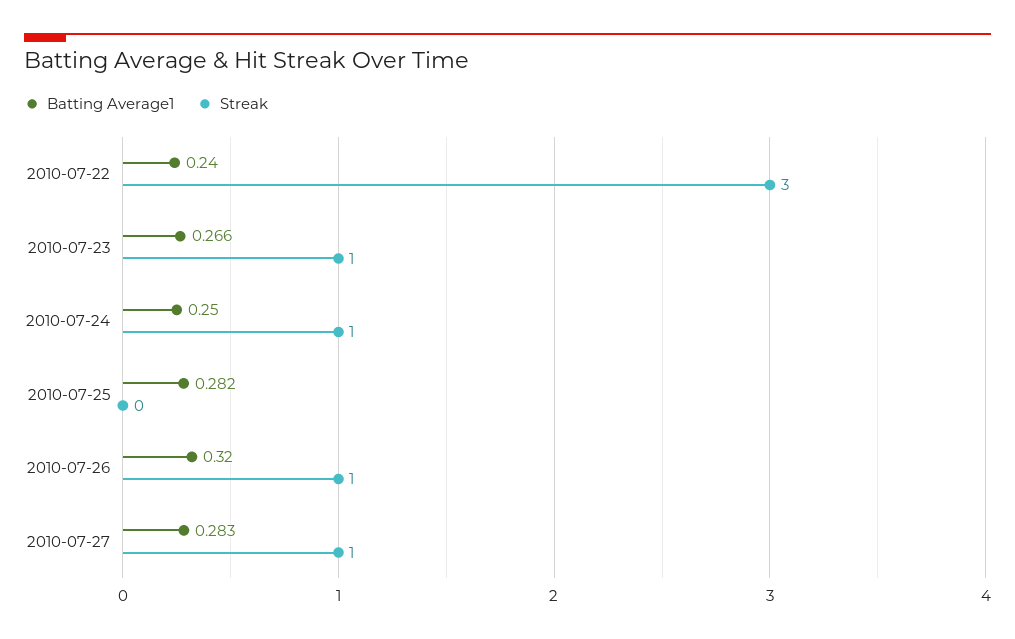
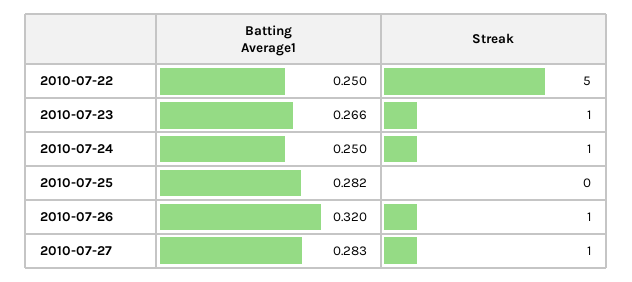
Batting Average1, 2010-07-22: 0.24 -> 0.25
Streak, 2010-07-22: 3 -> 5

